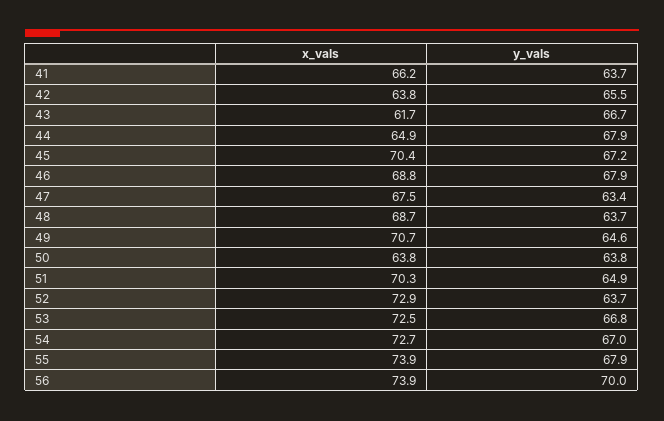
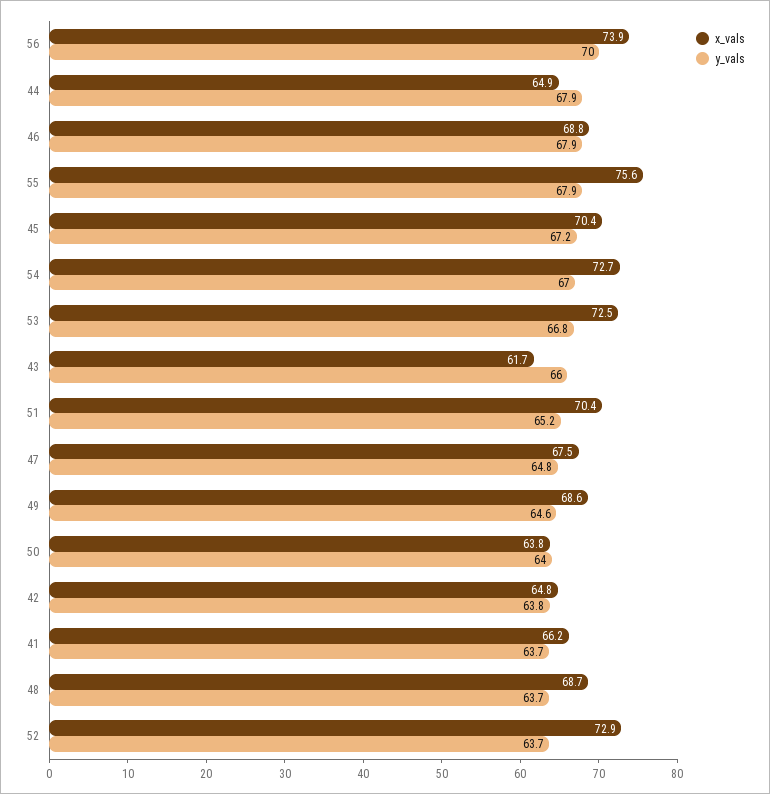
x_vals, 42: 63.8 -> 64.8
y_vals, 42: 65.5 -> 63.8
y_vals, 43: 66.7 -> 66
y_vals, 47: 63.4 -> 64.8
x_vals, 49: 70.7 -> 68.6
y_vals, 50: 63.8 -> 64
x_vals, 51: 70.3 -> 70.4
y_vals, 51: 64.9 -> 65.2
x_vals, 55: 73.9 -> 75.6

